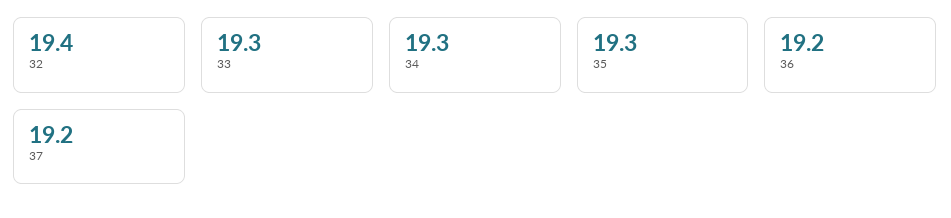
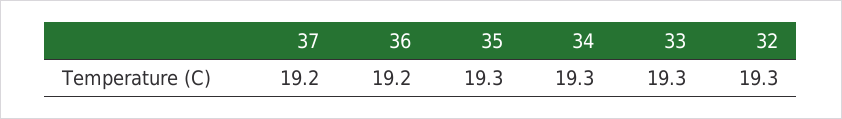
32: 19.4 -> 19.3

